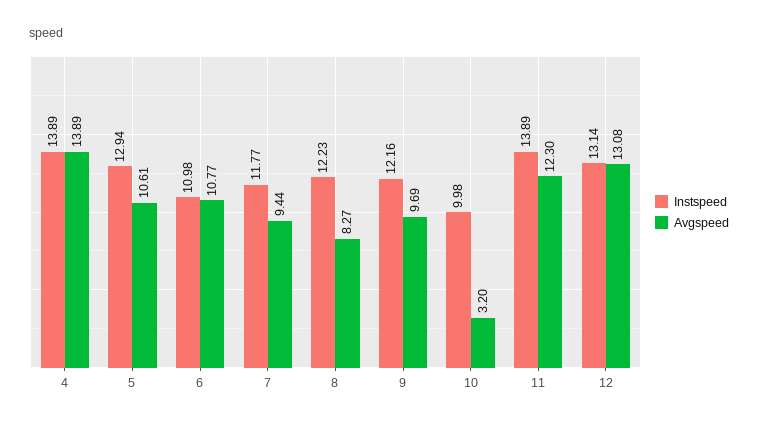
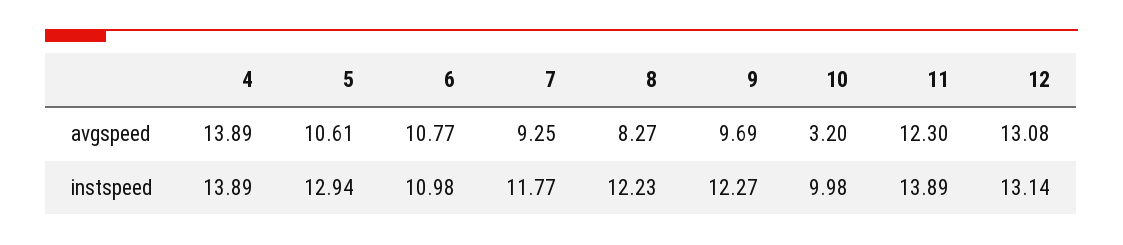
Avgspeed, 7: 9.44 -> 9.25
Instspeed, 9: 12.16 -> 12.27

